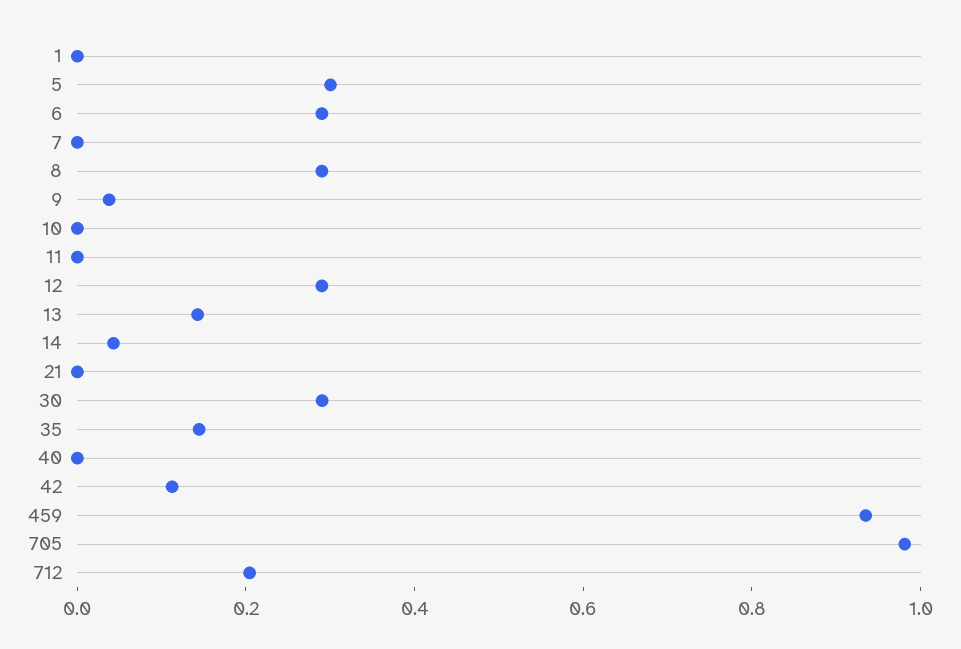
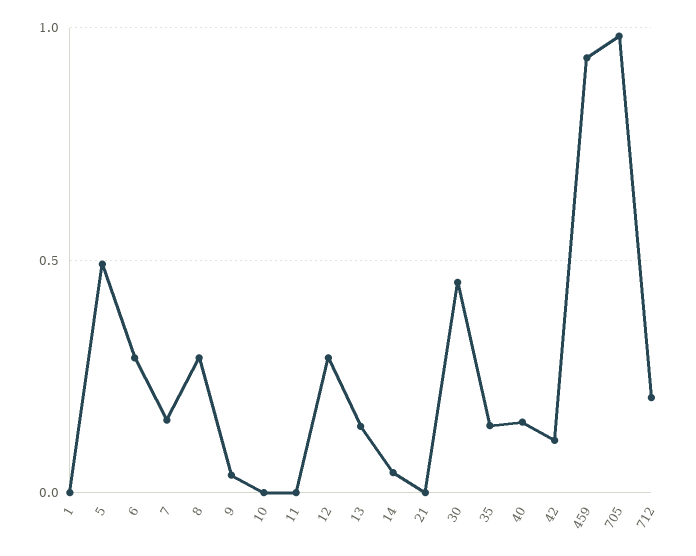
5: 0.3 -> 0.5
7: 0 -> 0.15
30: 0.3 -> 0.45
40: 0 -> 0.15

